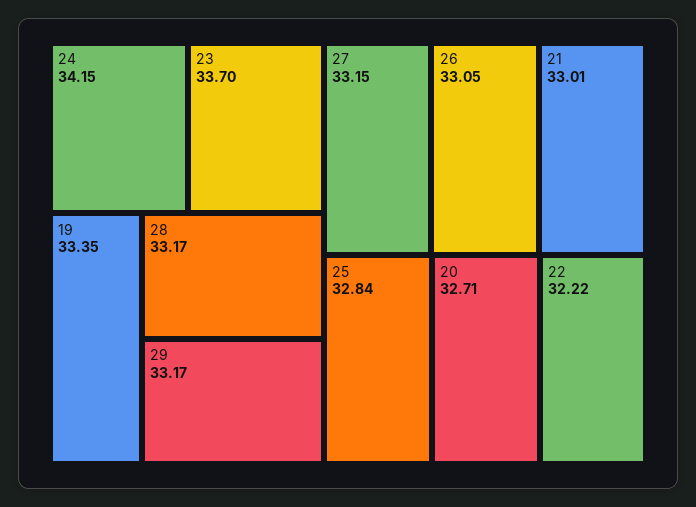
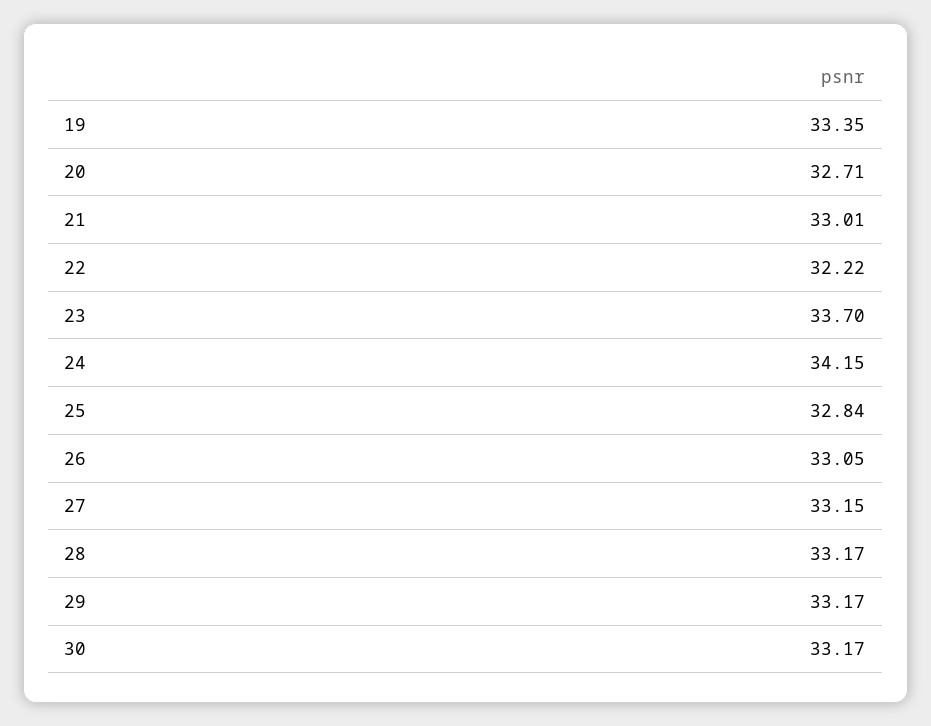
30: none -> 33.17

